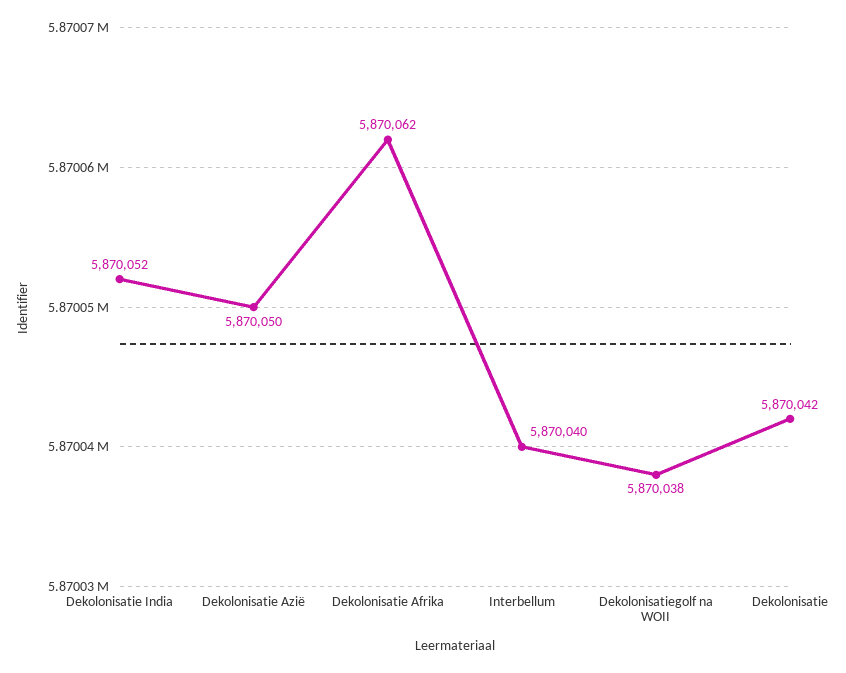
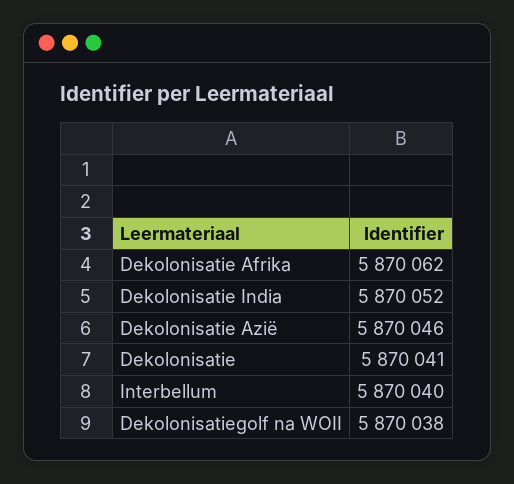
Dekolonisatie Azië: 5870050 -> 5870046
Dekolonisatie: 5870042 -> 5870041

